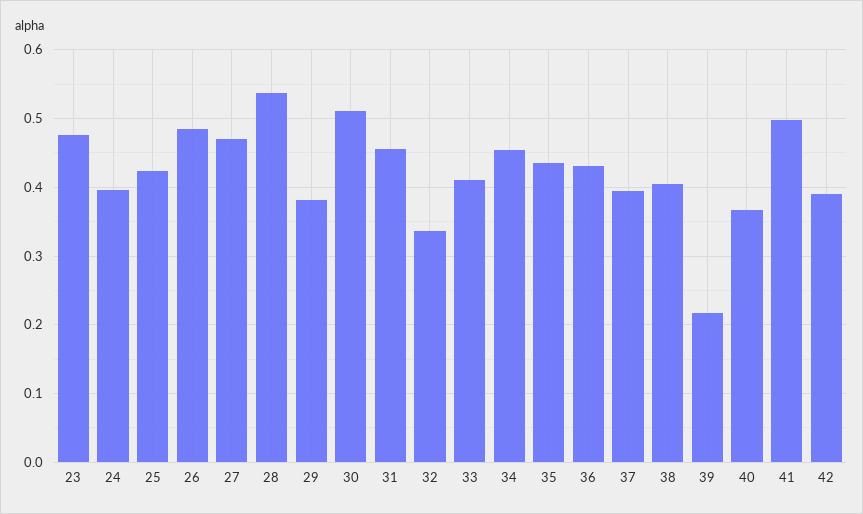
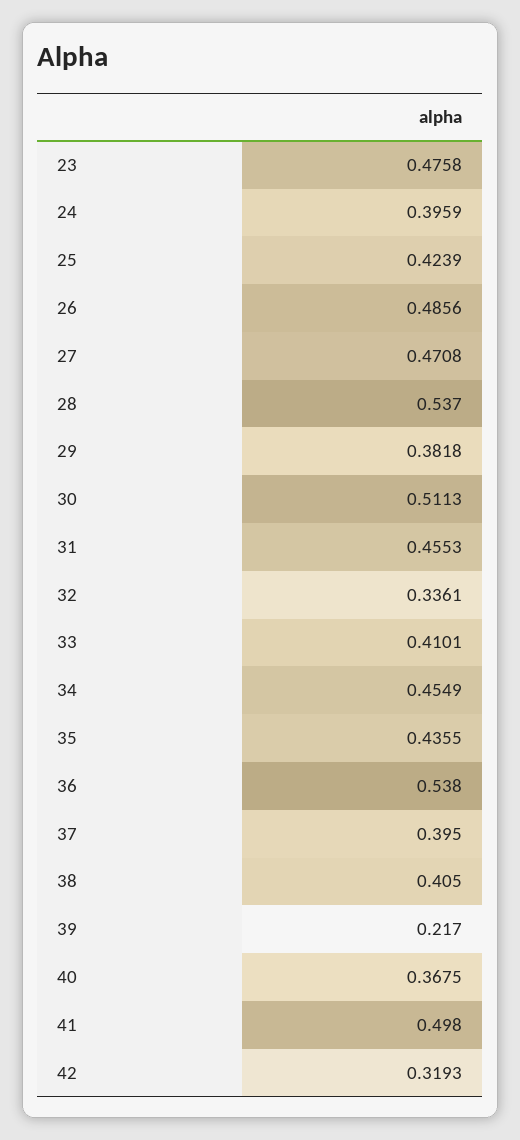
36: 0.43 -> 0.538
42: 0.39 -> 0.3193

